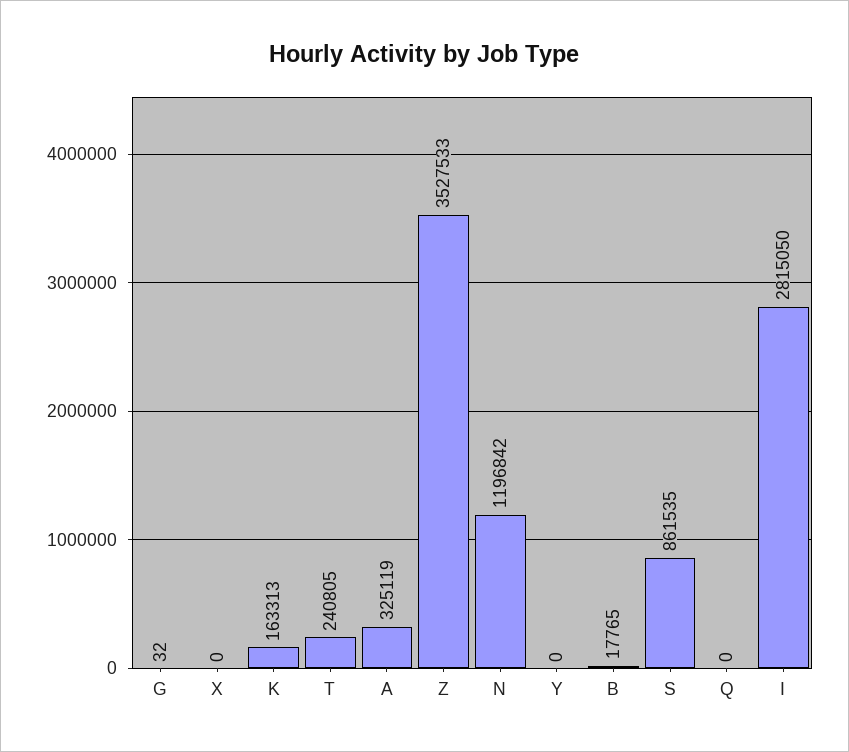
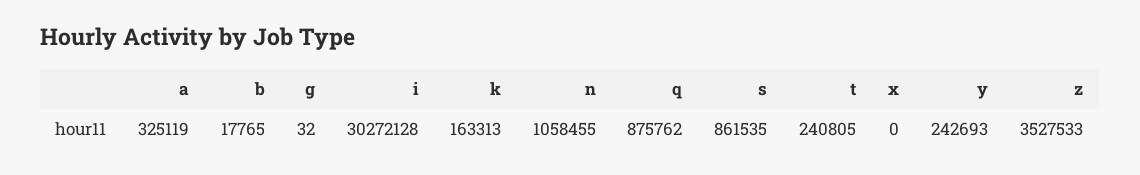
N: 1196842 -> 1058455
Y: 0 -> 242693
Q: 0 -> 875762
I: 2815050 -> 30272128

